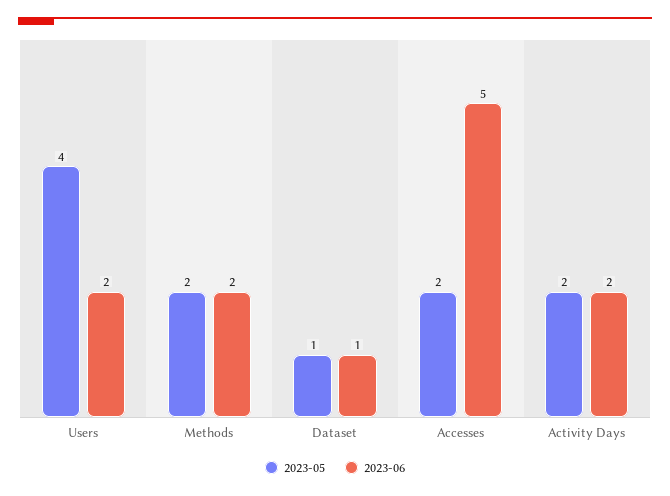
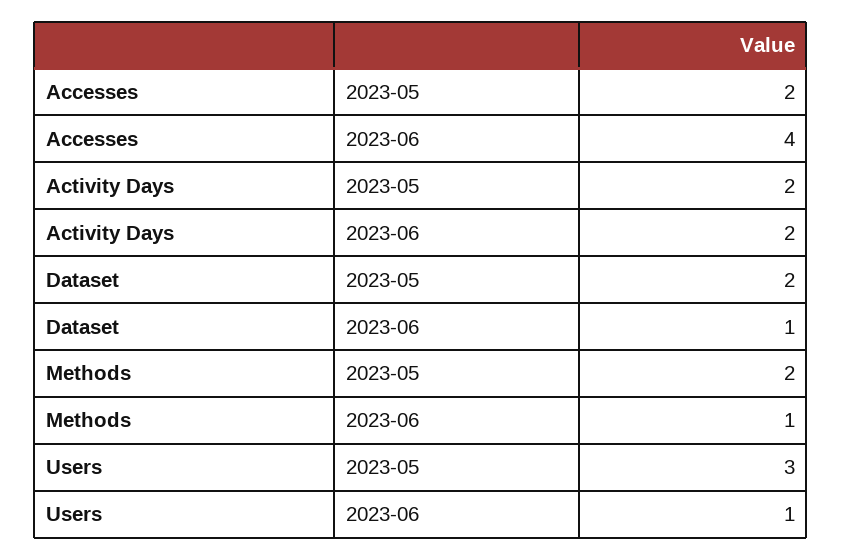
2023-05, Users: 4 -> 3
2023-06, Users: 2 -> 1
2023-06, Methods: 2 -> 1
2023-05, Dataset: 1 -> 2
2023-06, Accesses: 5 -> 4

